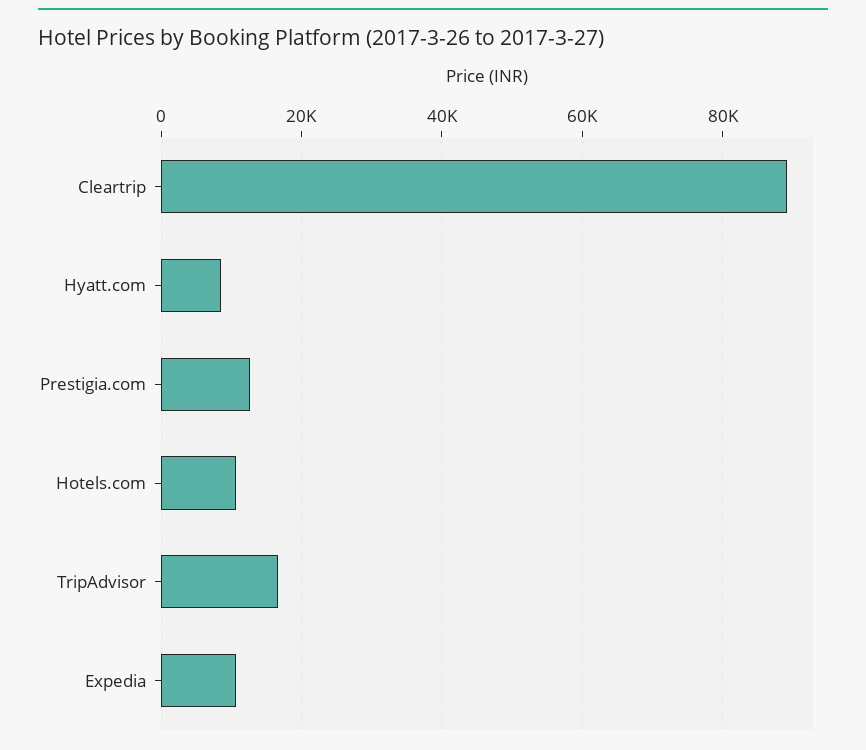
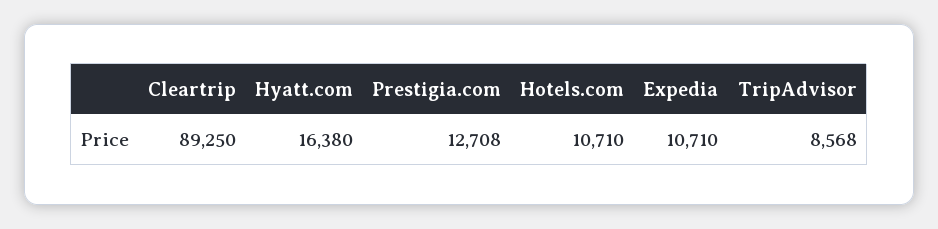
Hyatt.com: 8000 -> 16380
TripAdvisor: 16000 -> 8568

